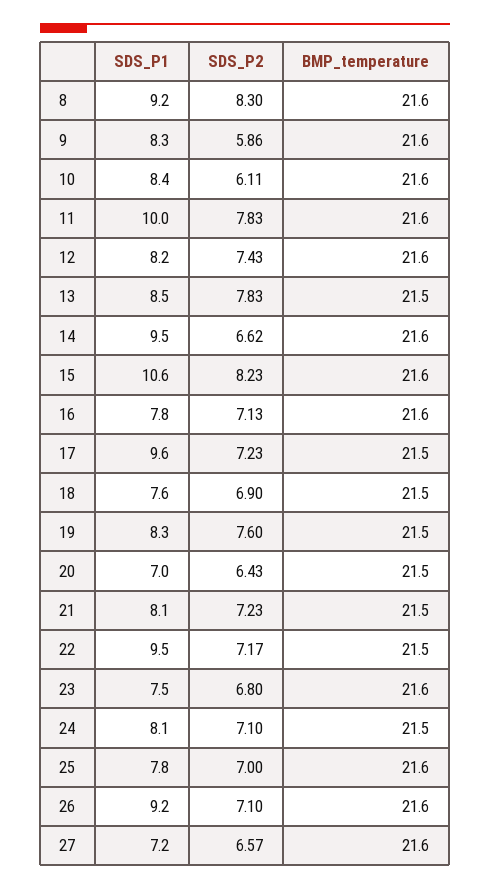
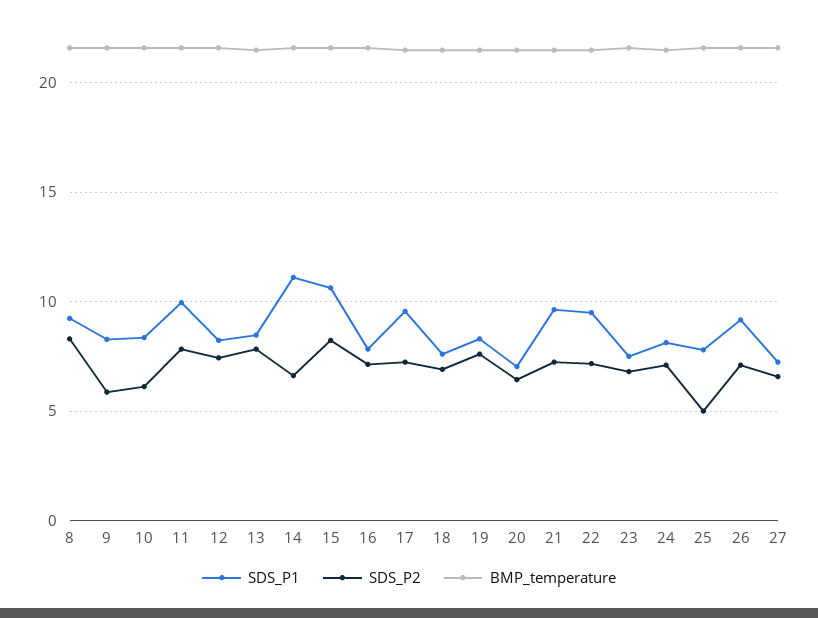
SDS_P1, 14: 9.5 -> 11
SDS_P1, 21: 8.1 -> 9.5
SDS_P2, 25: 7 -> 5

